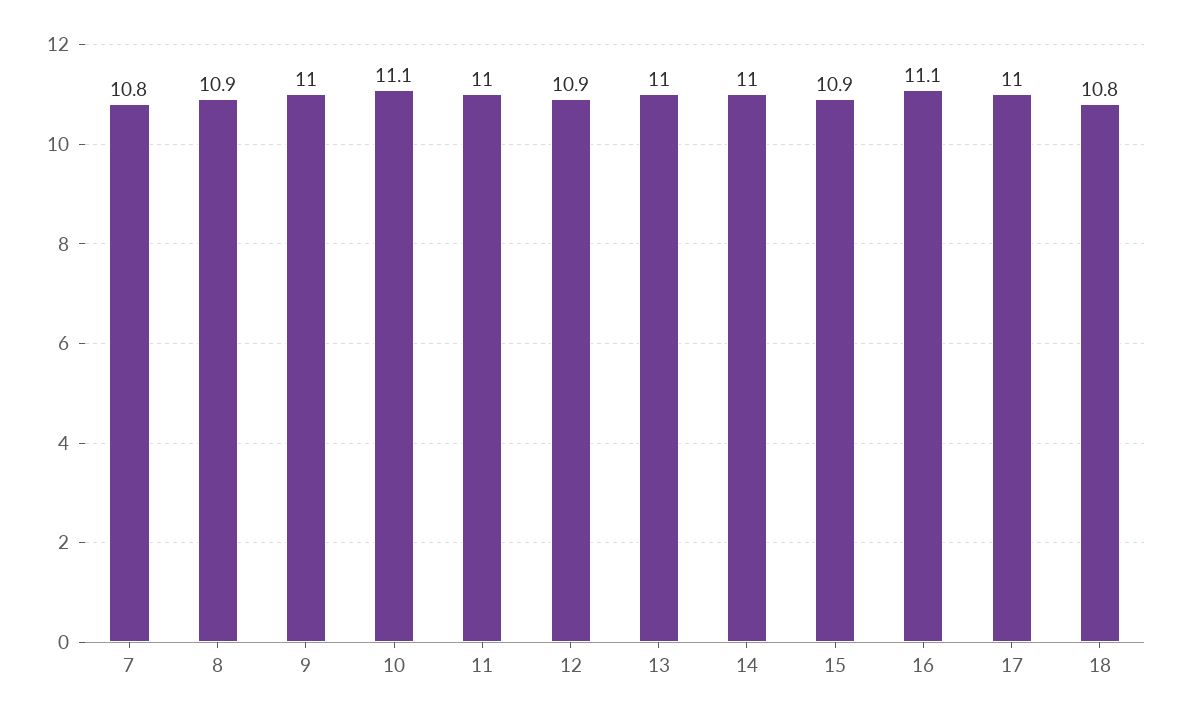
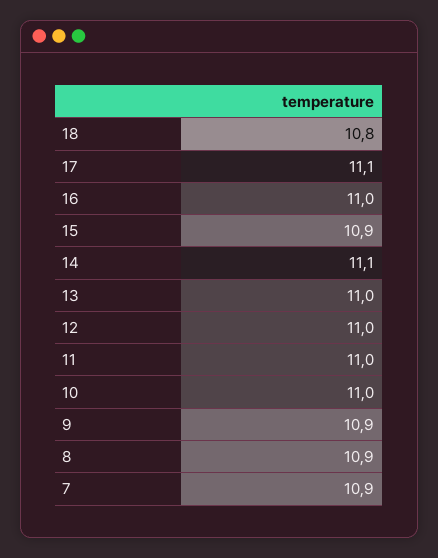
7: 10.8 -> 10.9
9: 11 -> 10.9
10: 11.1 -> 11
12: 10.9 -> 11
14: 11 -> 11.1
16: 11.1 -> 11
17: 11 -> 11.1

